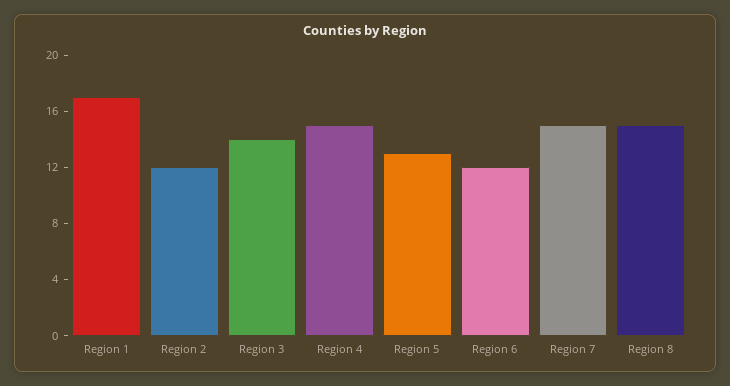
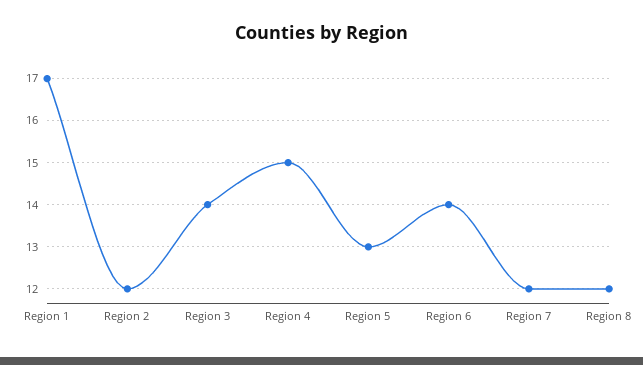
Region 6: 12 -> 14
Region 7: 15 -> 12
Region 8: 15 -> 12

